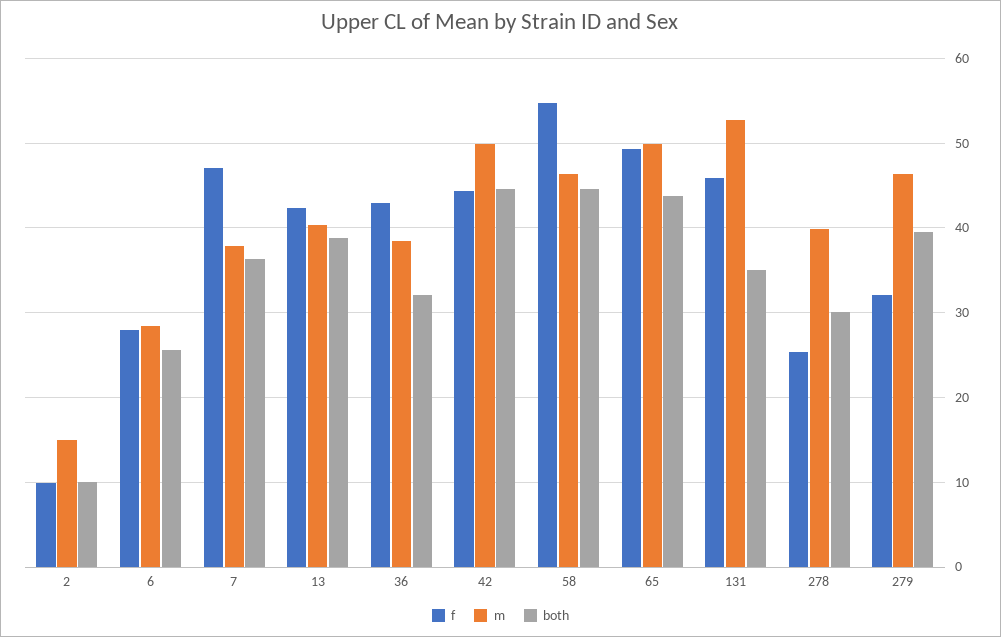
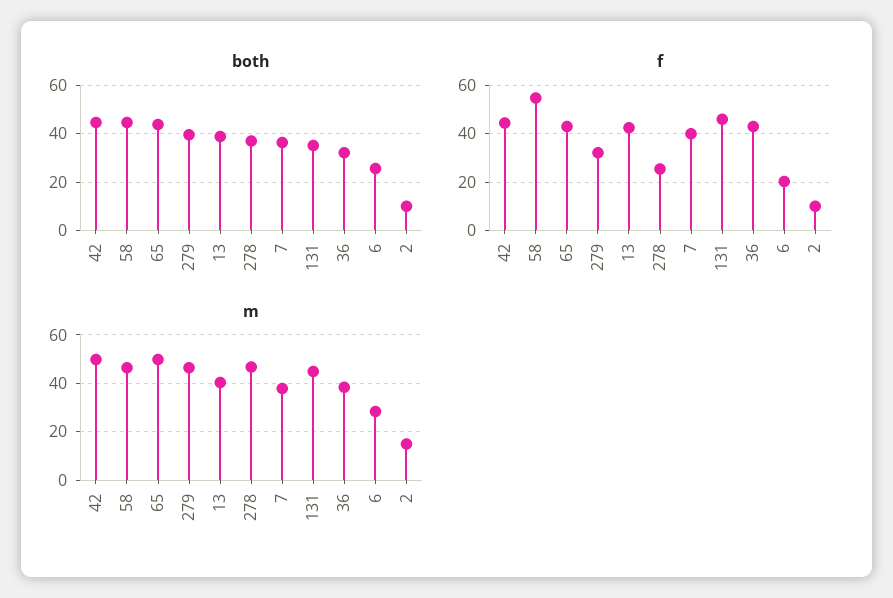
f, 6: 28 -> 20
f, 7: 47 -> 40
f, 65: 49 -> 42.5
m, 131: 53 -> 45
m, 278: 40 -> 47.5
both, 278: 30 -> 37.5

